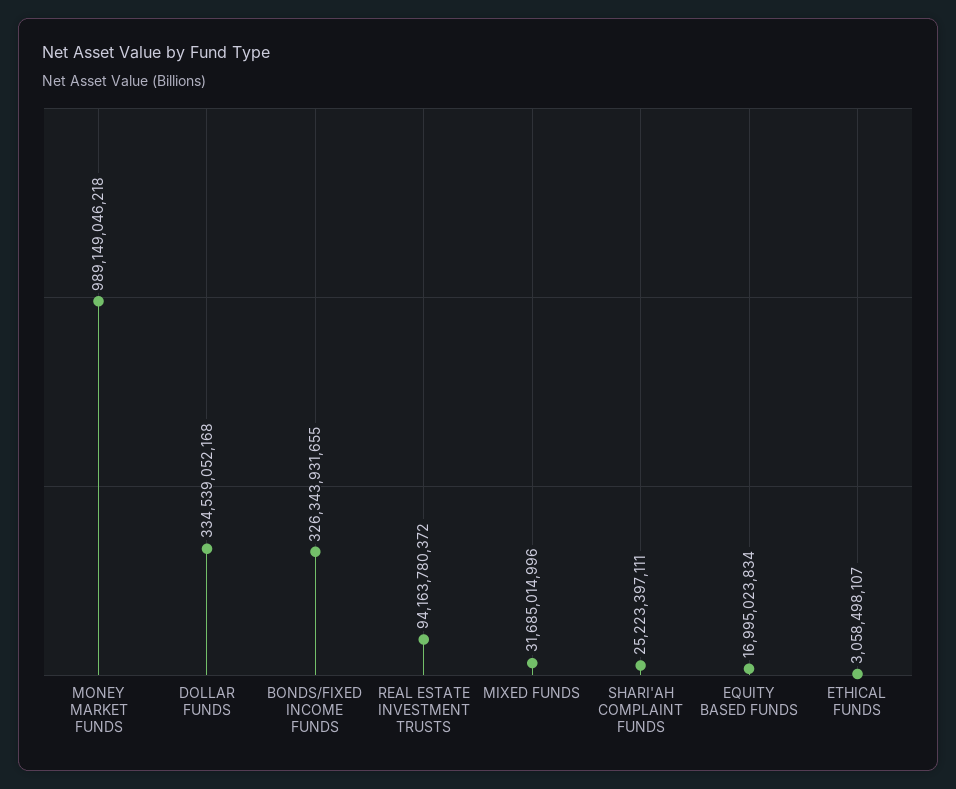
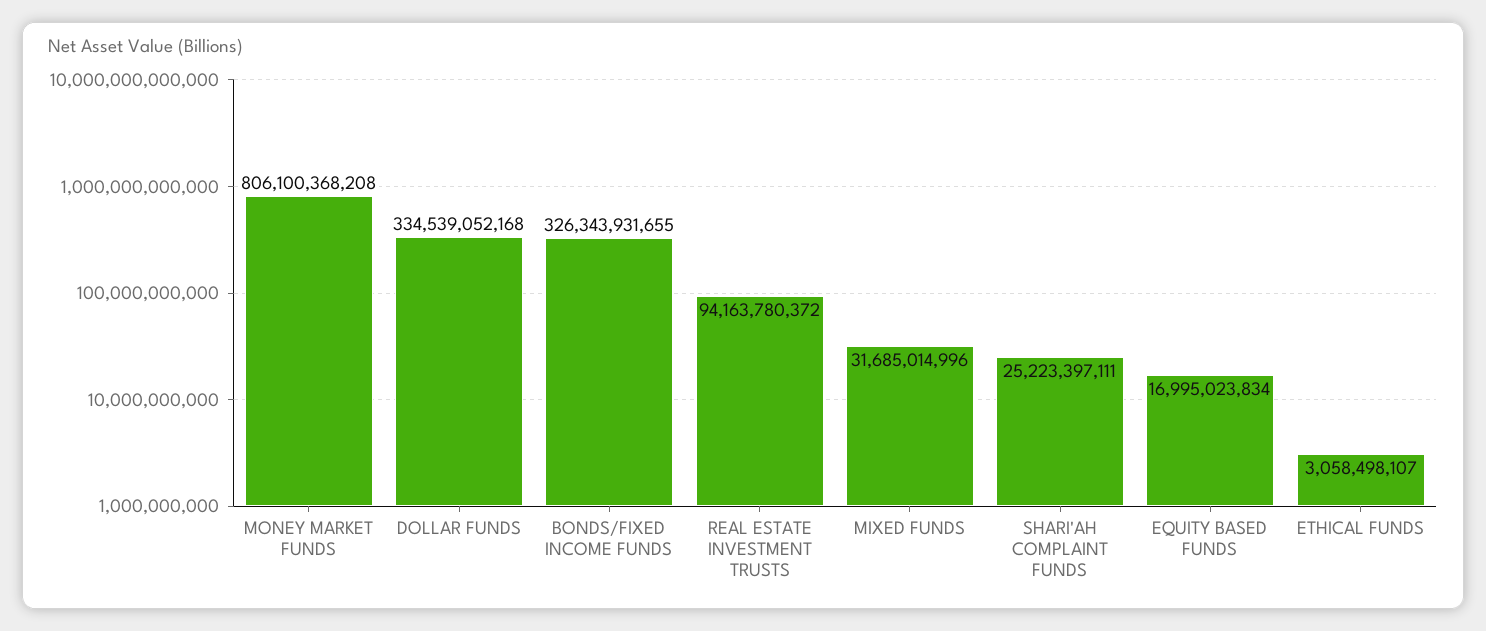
MONEY MARKET FUNDS: 989149046218 -> 806100368208

